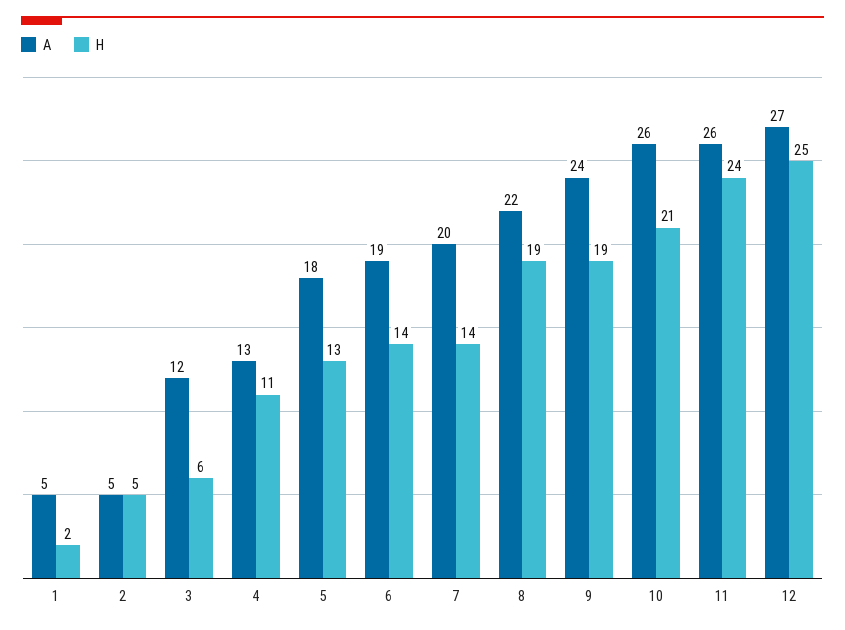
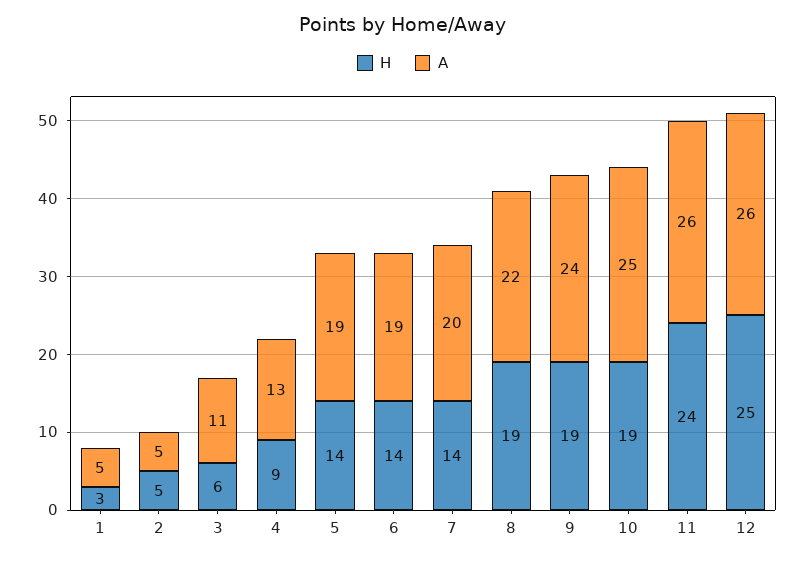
H, 1: 2 -> 3
A, 3: 12 -> 11
H, 4: 11 -> 9
A, 5: 18 -> 19
H, 5: 13 -> 14
A, 10: 26 -> 25
H, 10: 21 -> 19
A, 12: 27 -> 26

